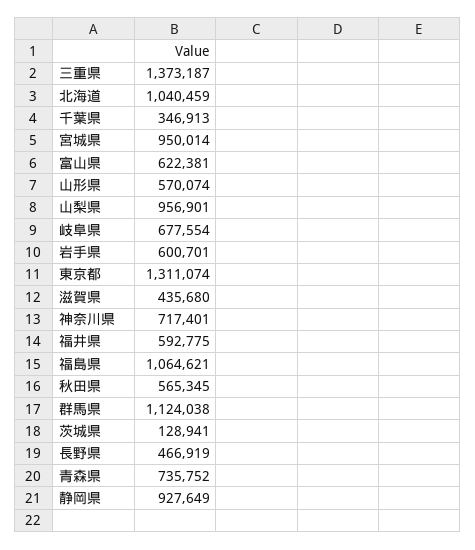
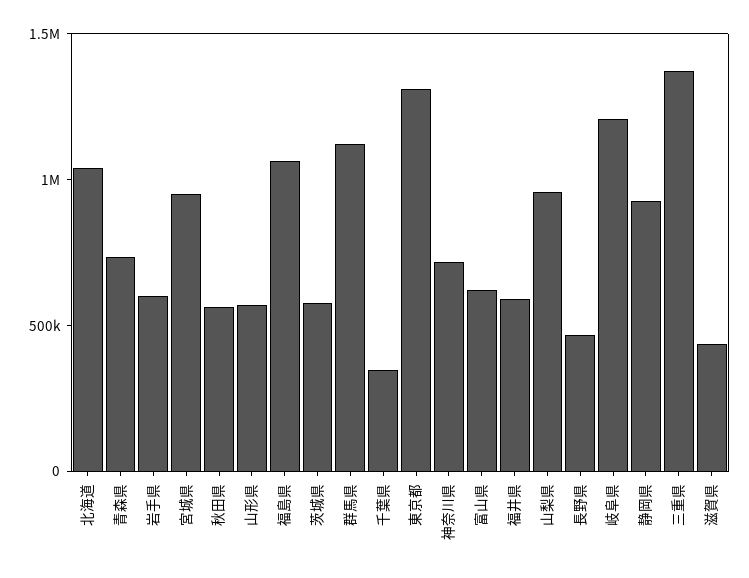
岐阜県: 677554 -> 1200000
茨城県: 128941 -> 600000

